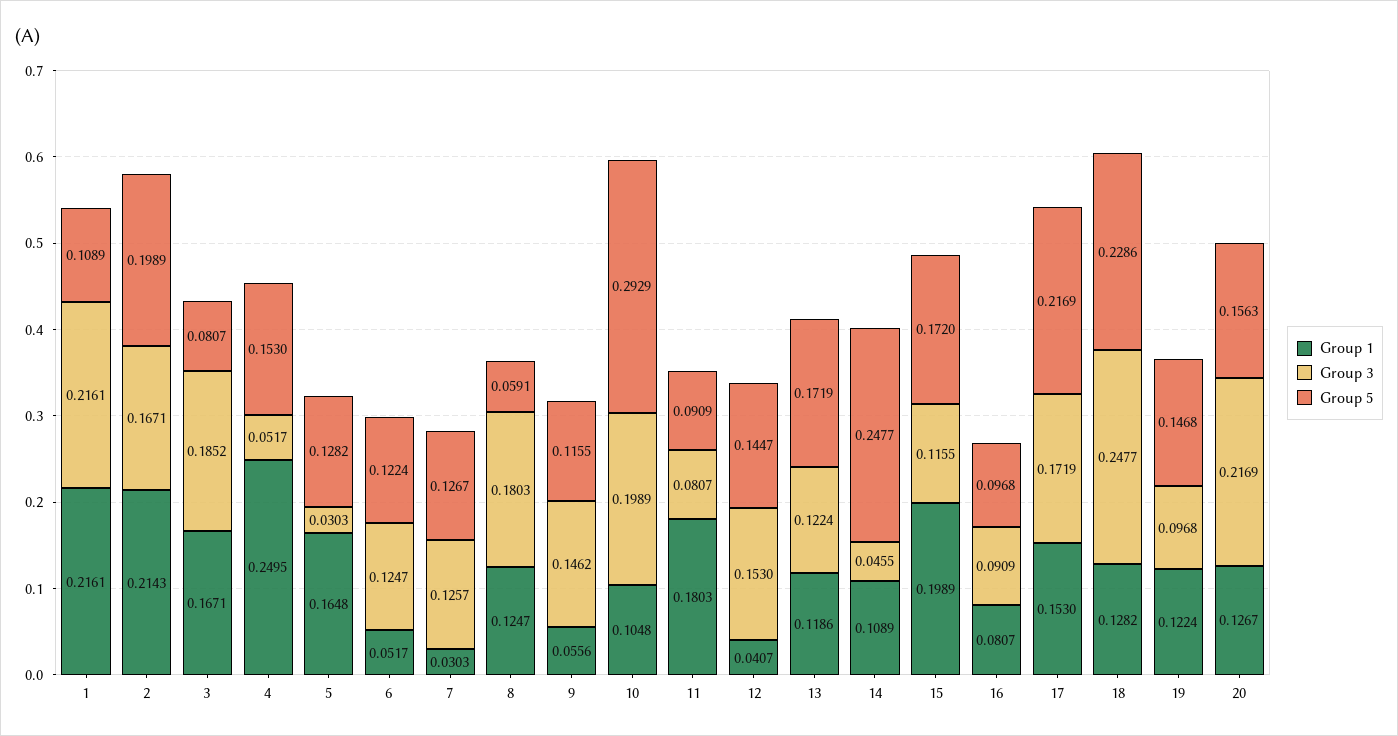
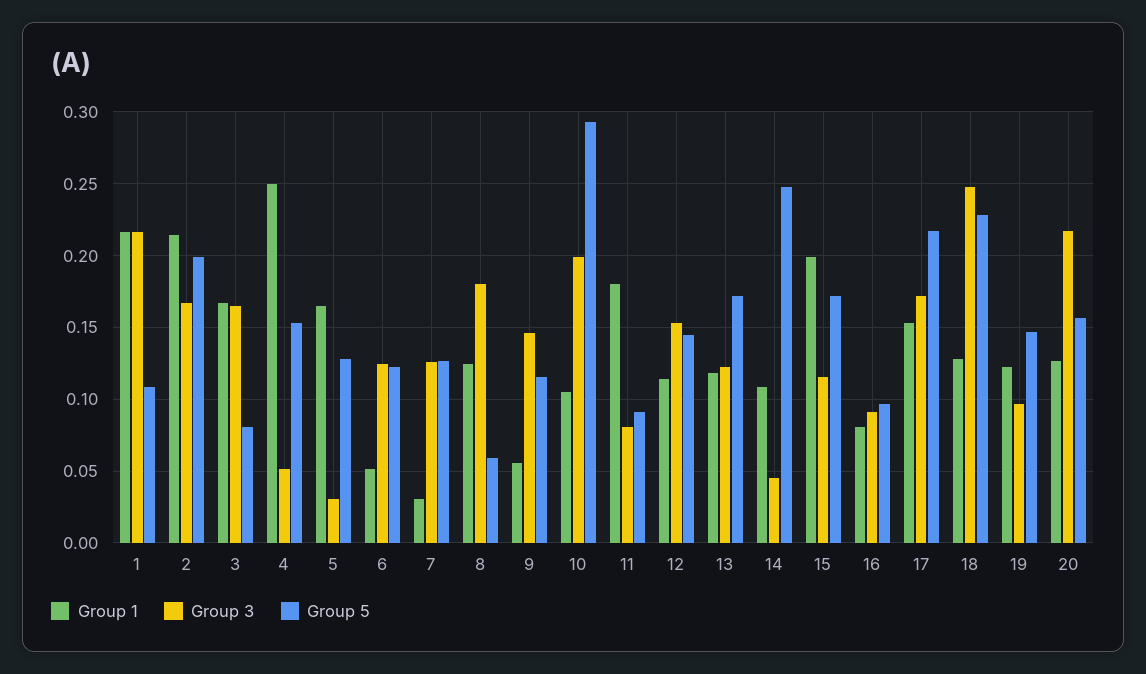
Group 3, 3: 0.1852 -> 0.165
Group 1, 12: 0.0407 -> 0.115

